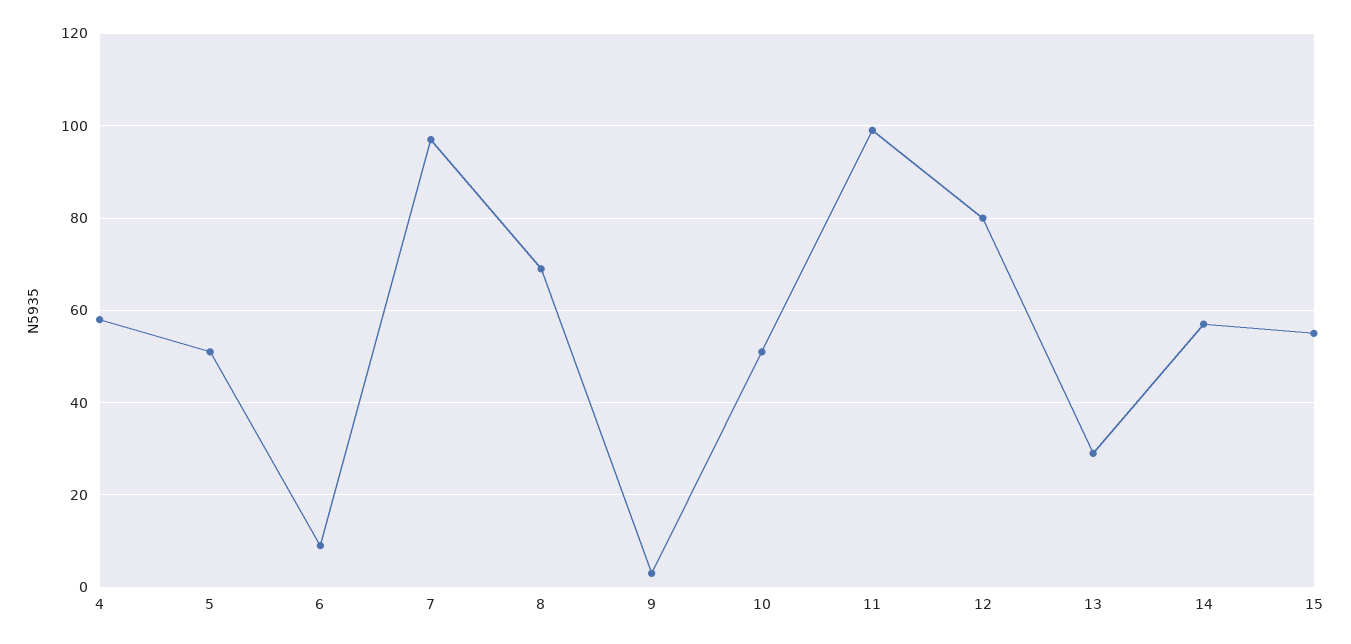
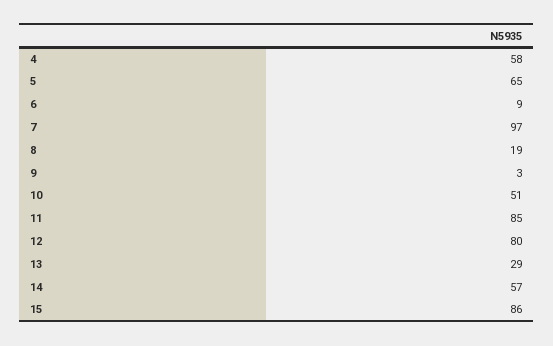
5: 50 -> 65
8: 70 -> 19
11: 100 -> 85
15: 55 -> 86

